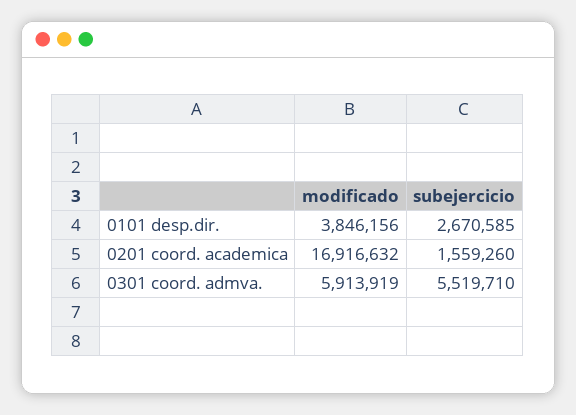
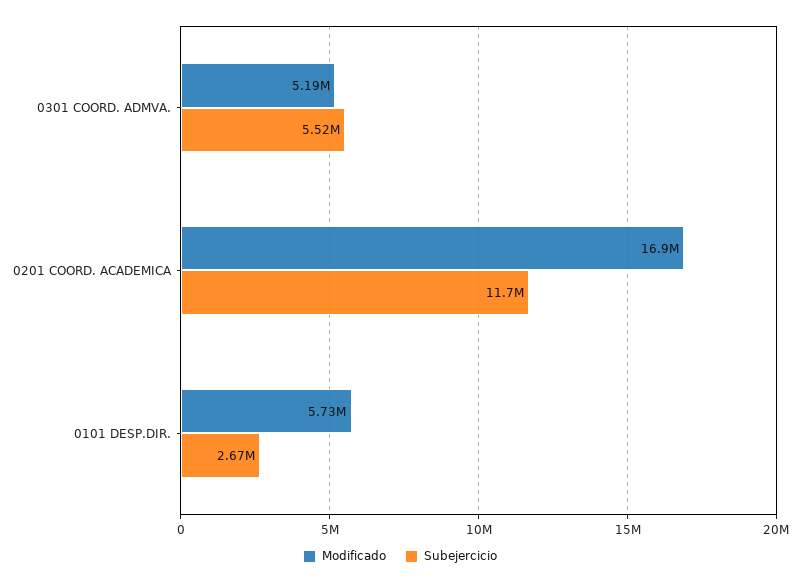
modificado, 0101 desp.dir.: 3846156 -> 5730000
subejercicio, 0201 coord. academica: 1559260 -> 11700000
modificado, 0301 coord. admva.: 5913919 -> 5190000

